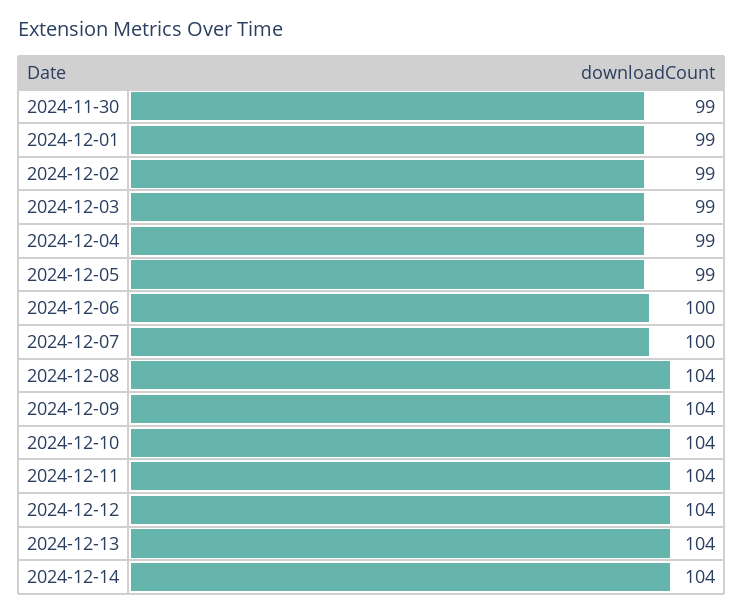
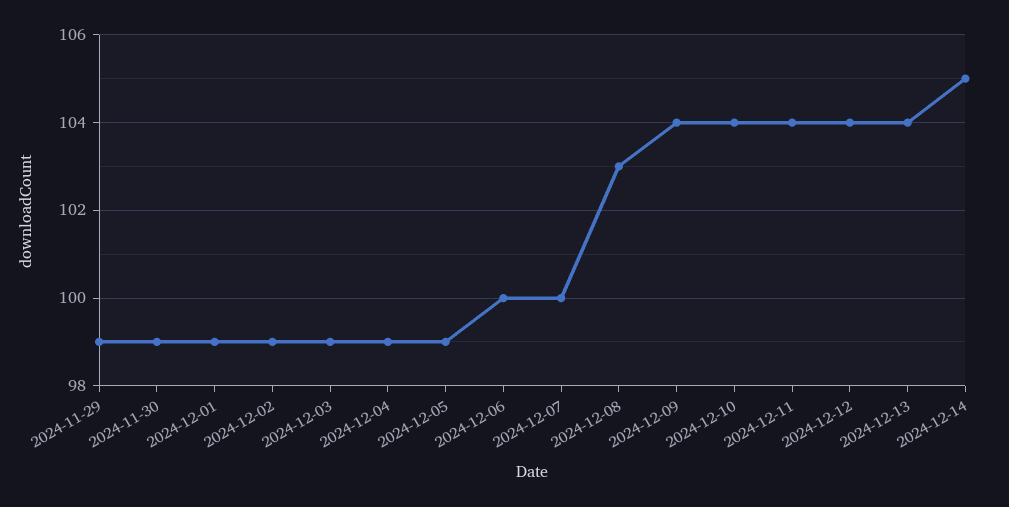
2024-12-08: 104 -> 103
2024-12-14: 104 -> 105
2024-11-29: none -> 99

